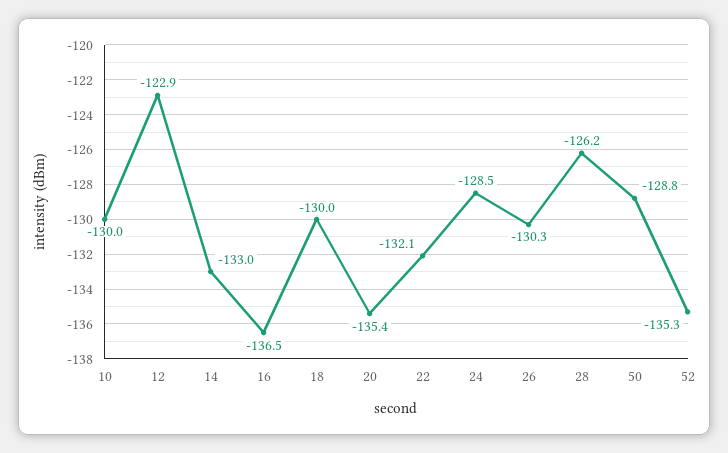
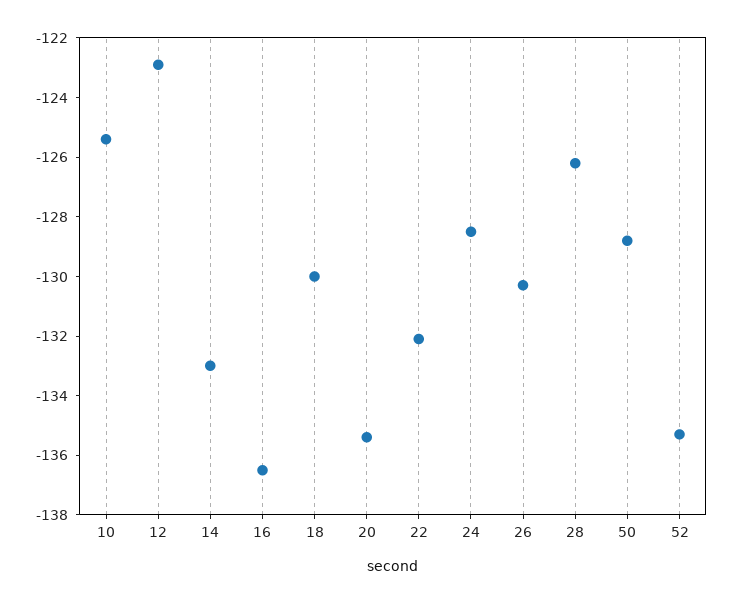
10: -130 -> -125.5

